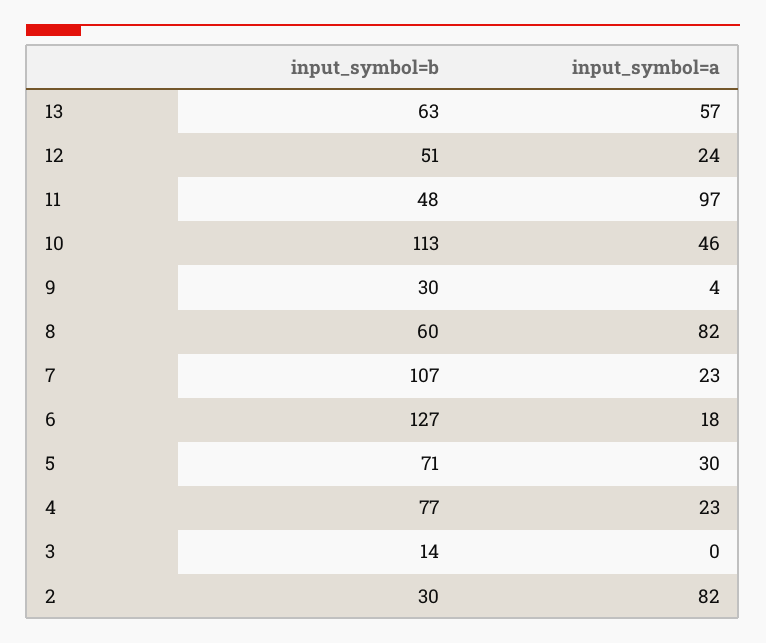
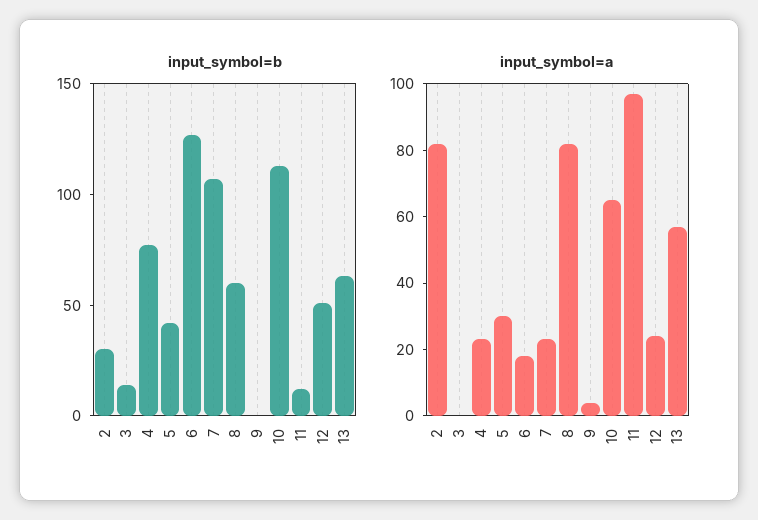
input_symbol=b, 11: 48 -> 10
input_symbol=a, 10: 46 -> 65
input_symbol=b, 9: 30 -> 0
input_symbol=b, 5: 71 -> 40

